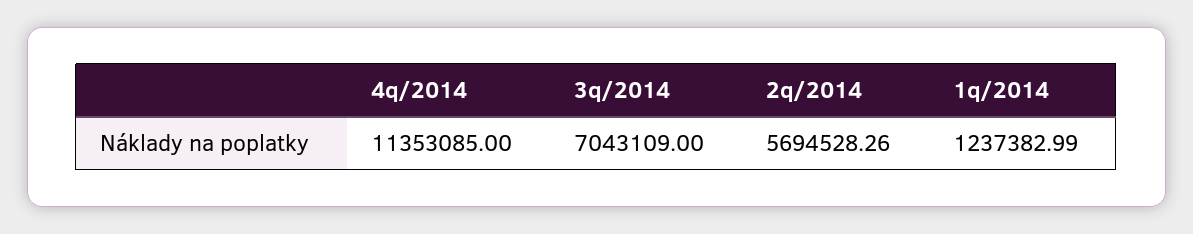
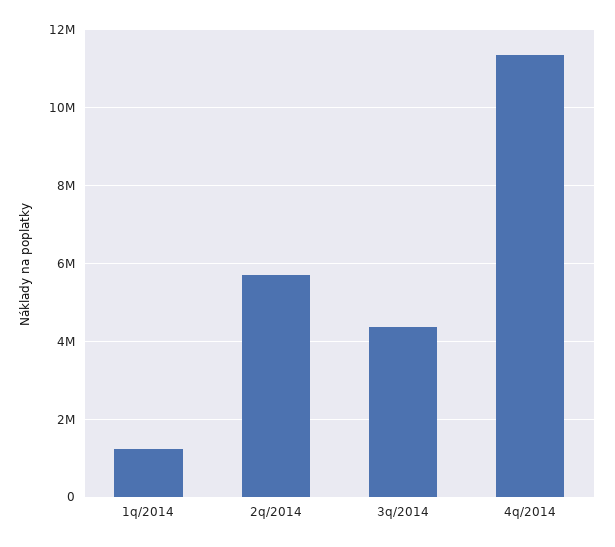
3q/2014: 7043109 -> 4400000

